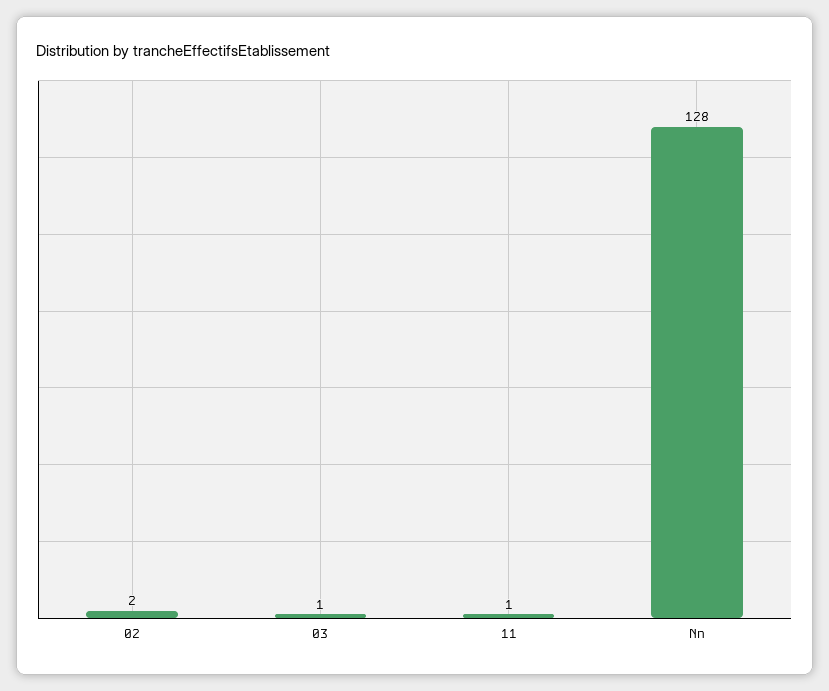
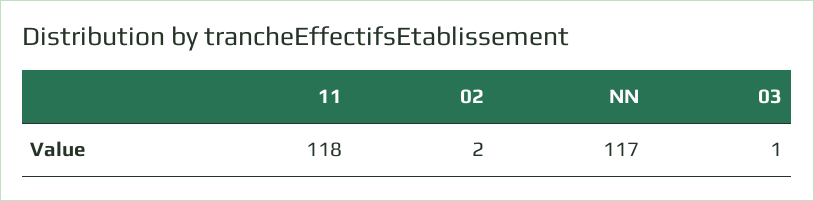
11: 1 -> 118
Nn: 128 -> 117

